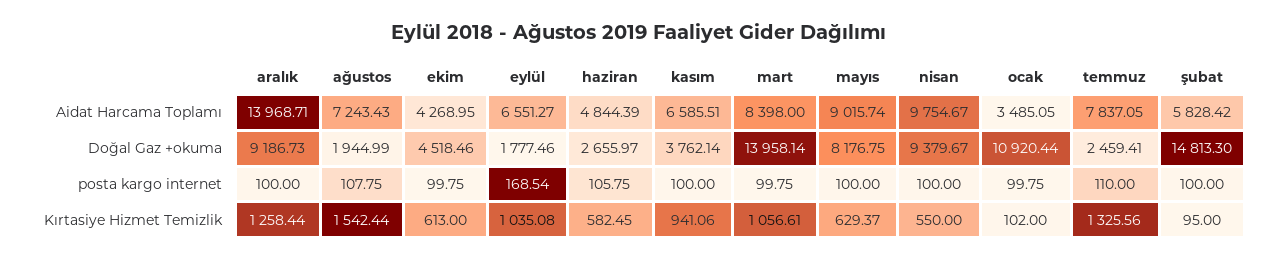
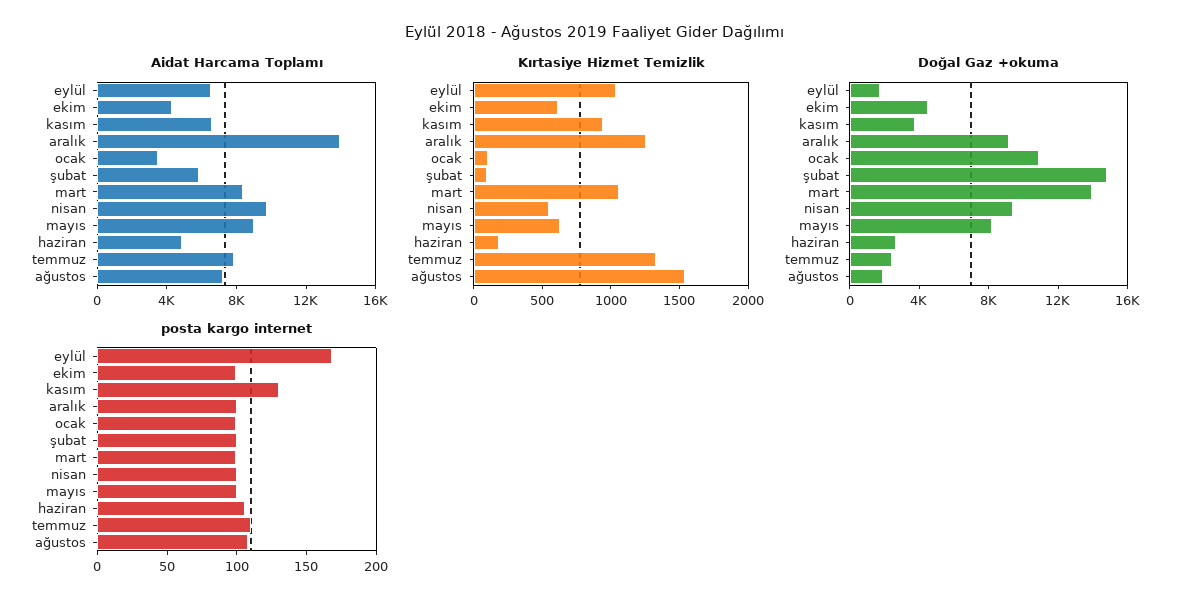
posta kargo internet, kasım: 100 -> 130
Kırtasiye Hizmet Temizlik, haziran: 582.45 -> 200

